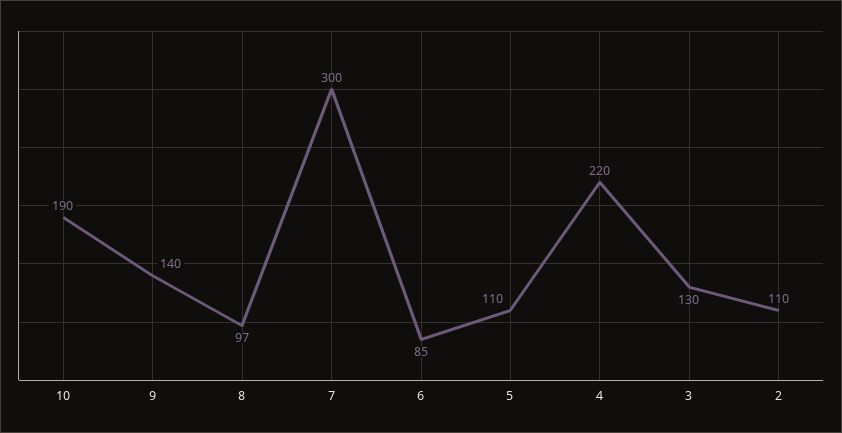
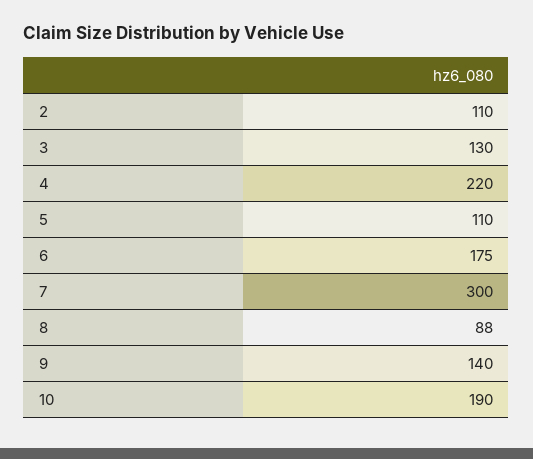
8: 97 -> 88
6: 85 -> 175

